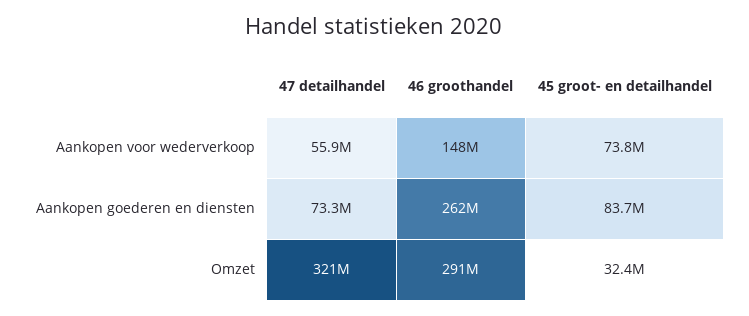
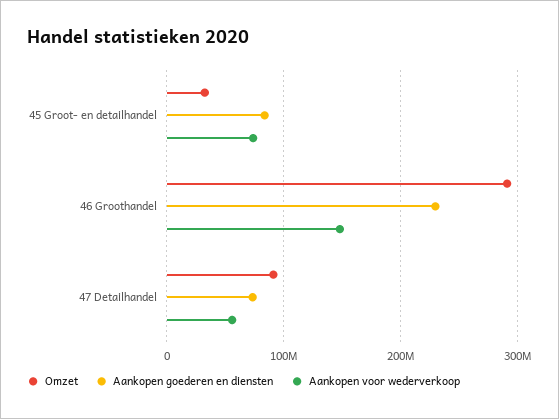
Aankopen goederen en diensten, 46 groothandel: 262000000 -> 230000000
Omzet, 47 detailhandel: 321000000 -> 90000000

